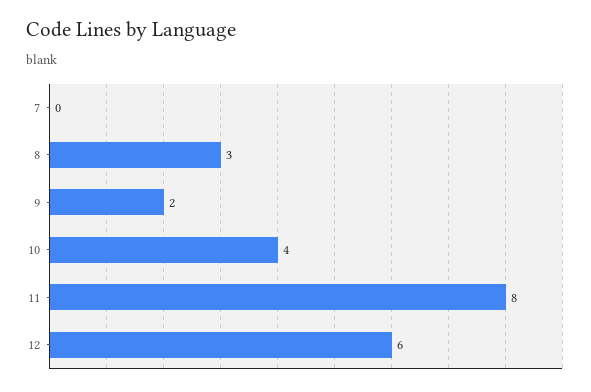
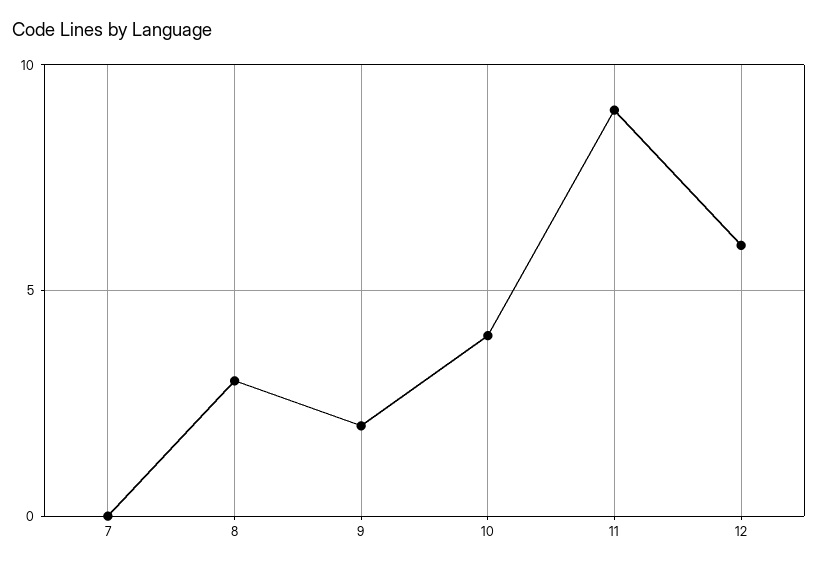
11: 8 -> 9

